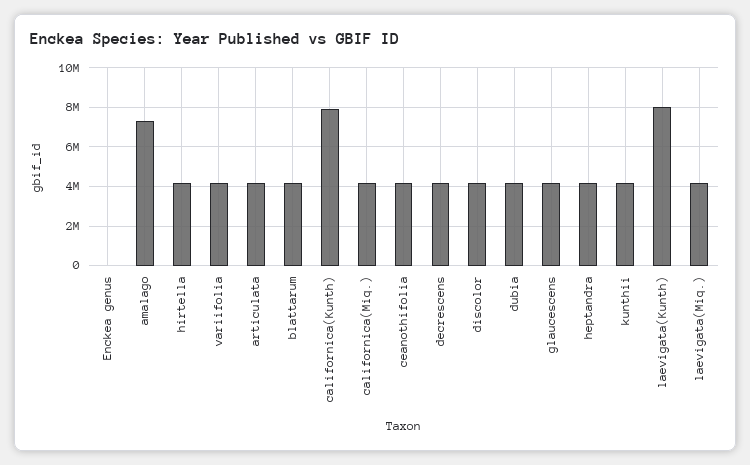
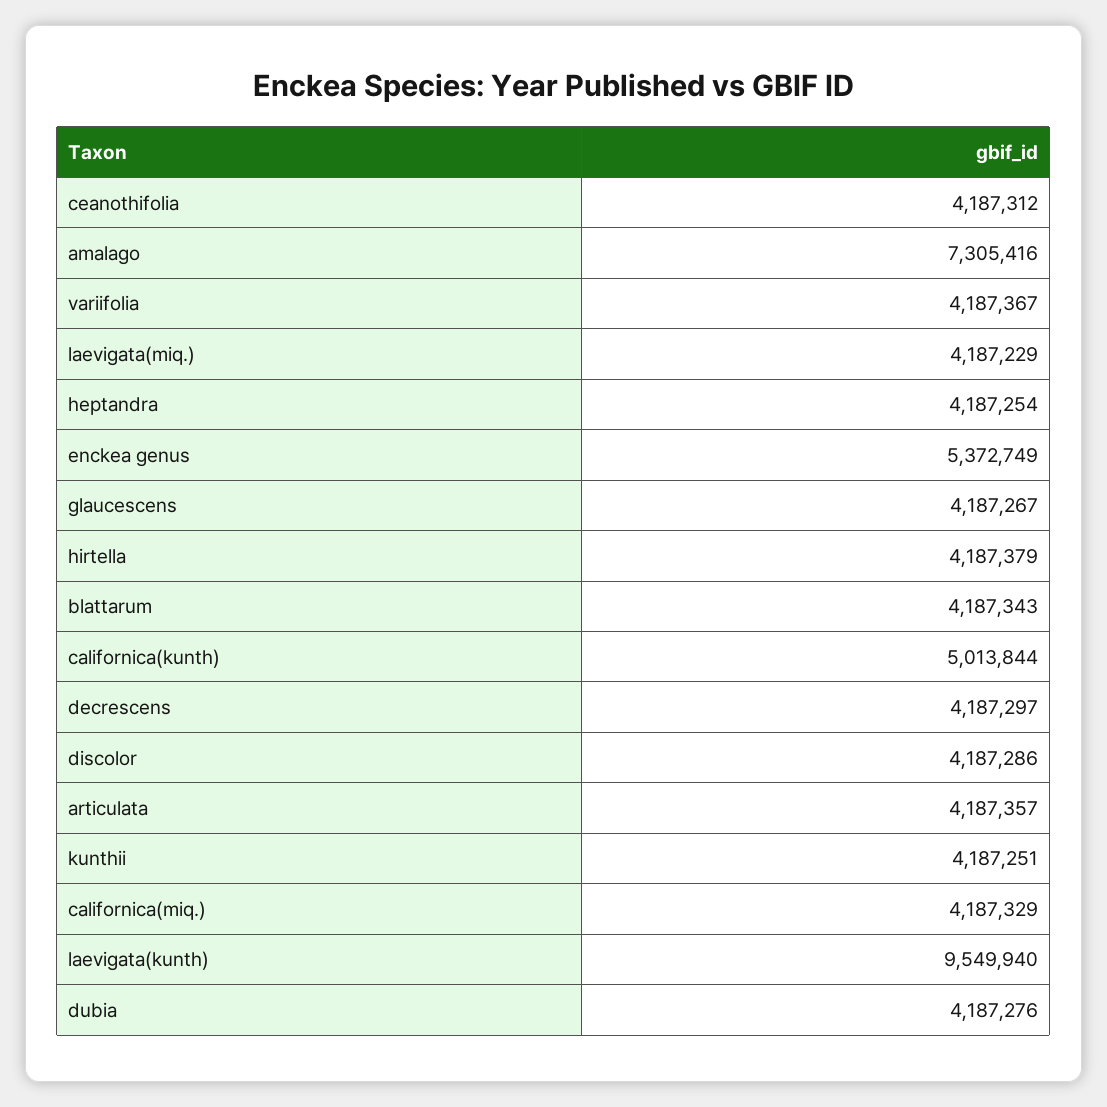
Enckea genus: 0 -> 5372749
californica(Kunth): 8000000 -> 5013844
laevigata(Kunth): 8000000 -> 9549940

